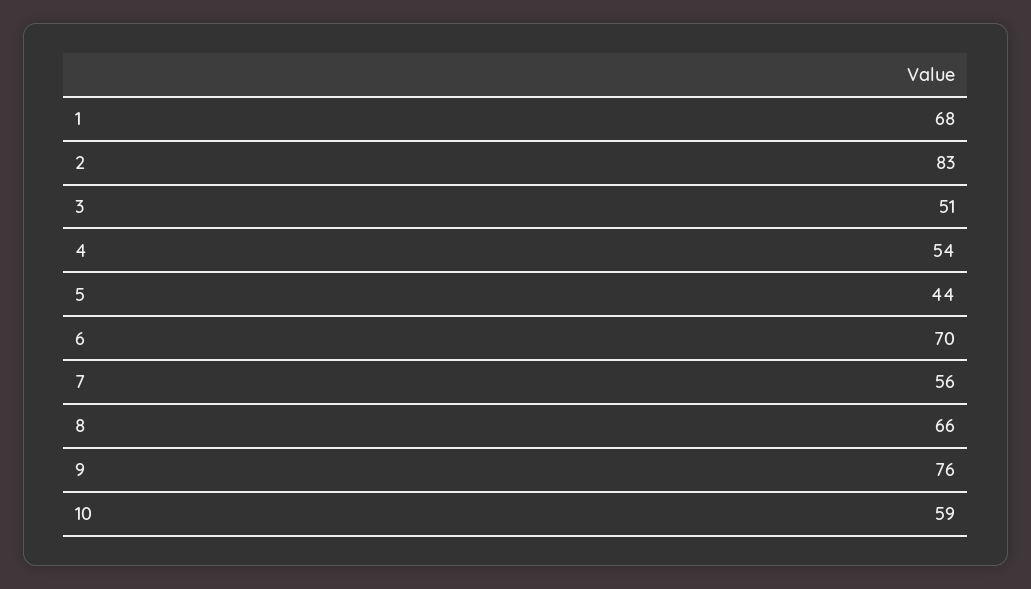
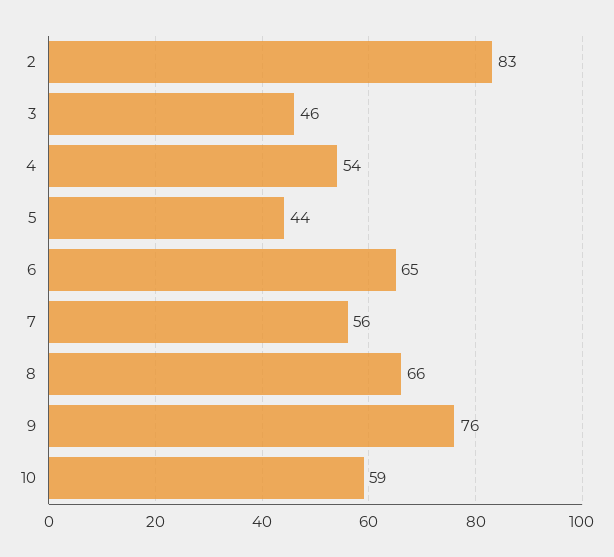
1: 68 -> none
3: 51 -> 46
6: 70 -> 65

